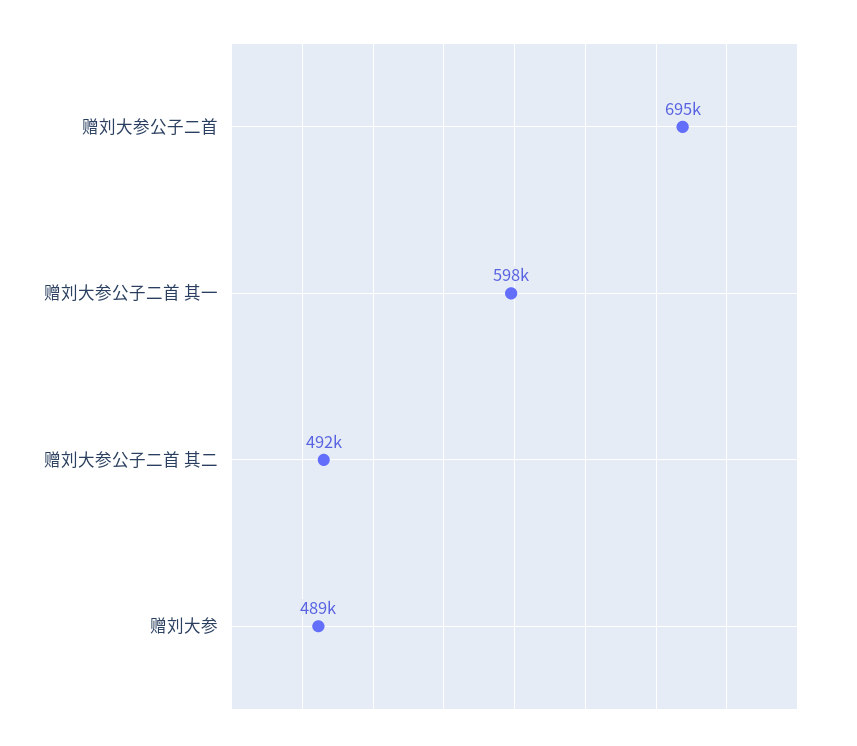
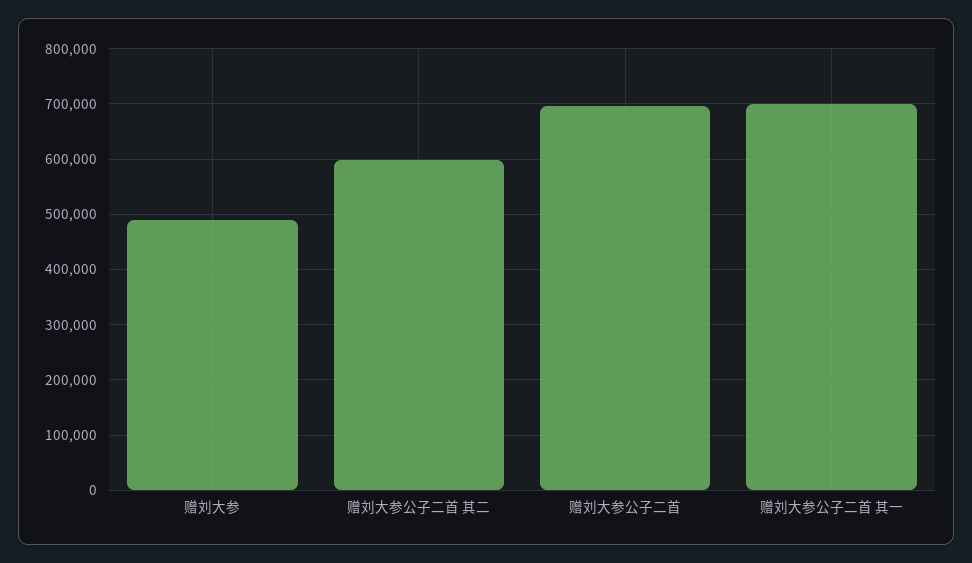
赠刘大参公子二首 其一: 598000 -> 700000
赠刘大参公子二首 其二: 492000 -> 600000

